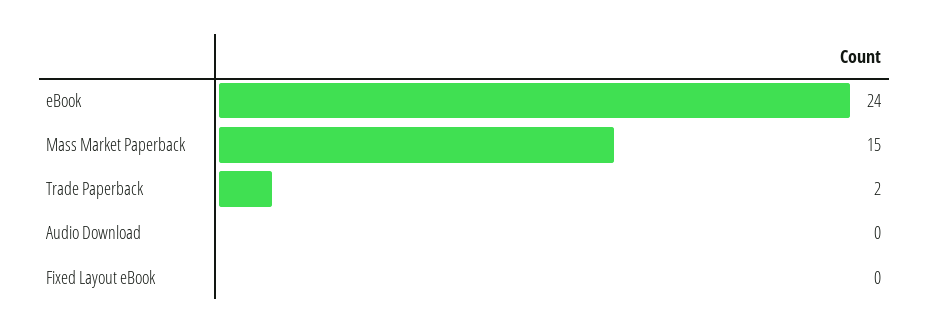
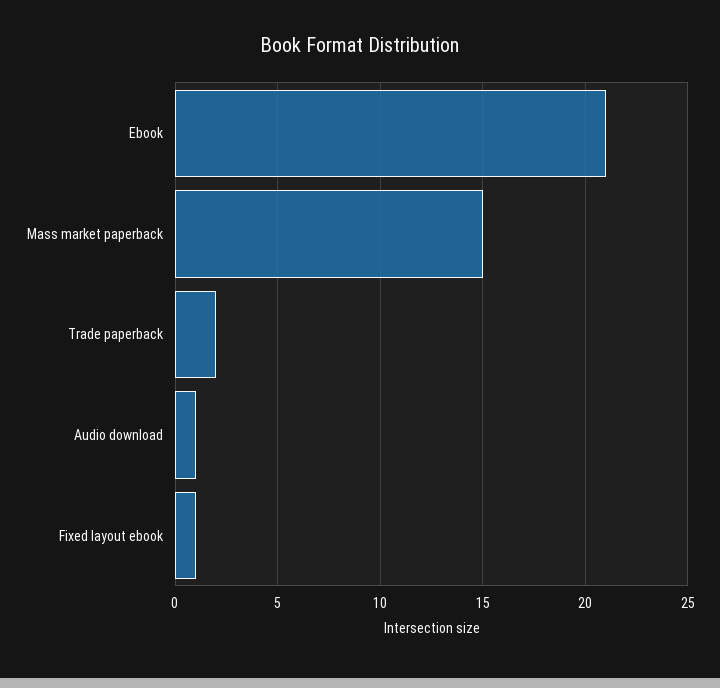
eBook: 24 -> 21
Audio Download: 0 -> 1
Fixed Layout eBook: 0 -> 1

